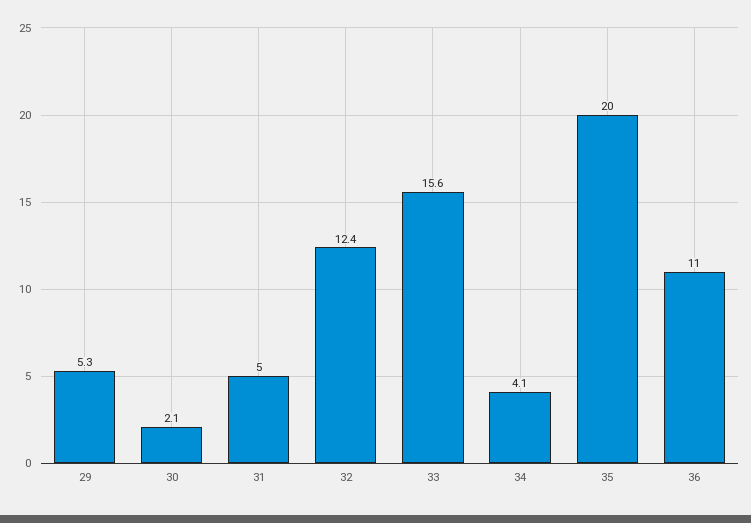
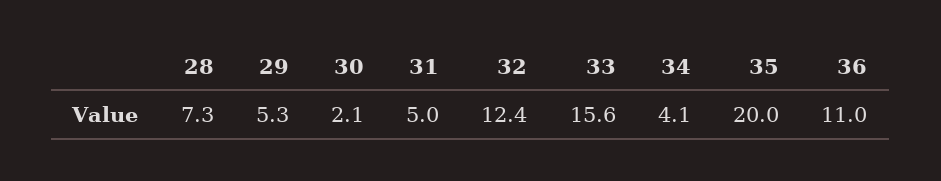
28: none -> 7.3

